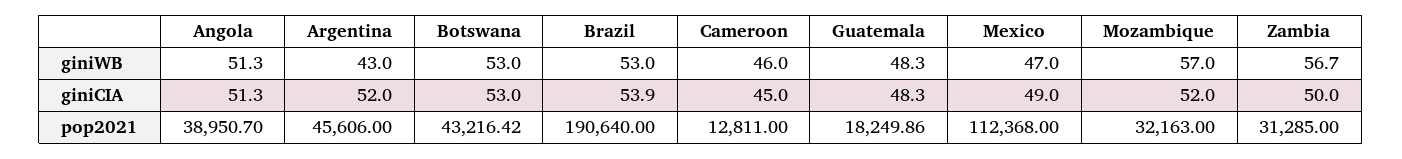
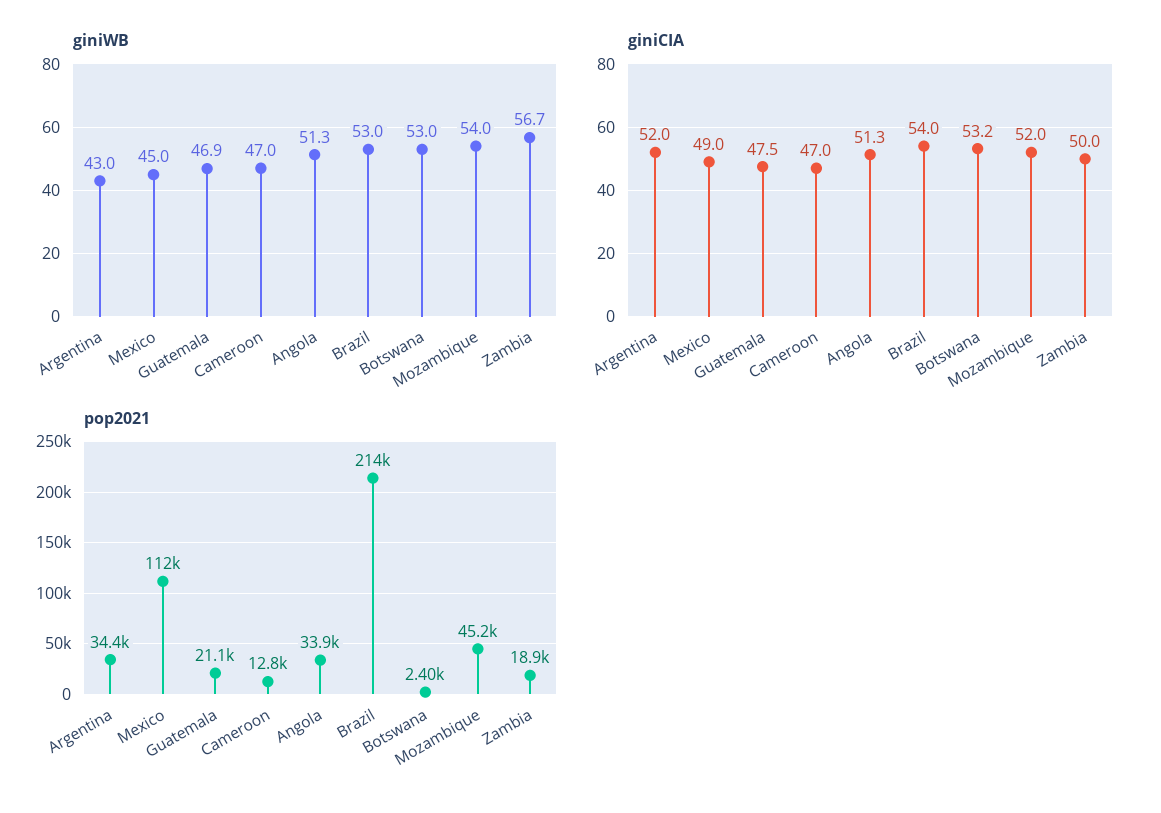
giniWB, Cameroon: 46 -> 47
giniWB, Guatemala: 48.3 -> 46.9
giniWB, Mexico: 47 -> 45
giniWB, Mozambique: 57 -> 54
giniCIA, Botswana: 53 -> 53.2
giniCIA, Brazil: 53.9 -> 54
giniCIA, Cameroon: 45 -> 47
giniCIA, Guatemala: 48.3 -> 47.5
pop2021, Angola: 38950.7 -> 33900
pop2021, Argentina: 45606 -> 34400
pop2021, Botswana: 43216.42 -> 2400
pop2021, Brazil: 190640 -> 214000
pop2021, Guatemala: 18249.86 -> 21100
pop2021, Mozambique: 32163 -> 45200
pop2021, Zambia: 31285 -> 18900

